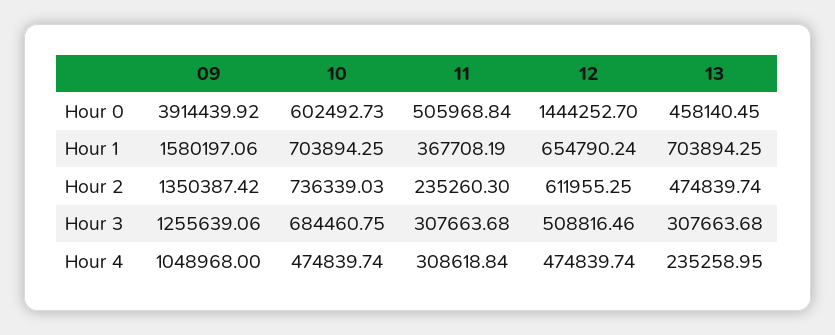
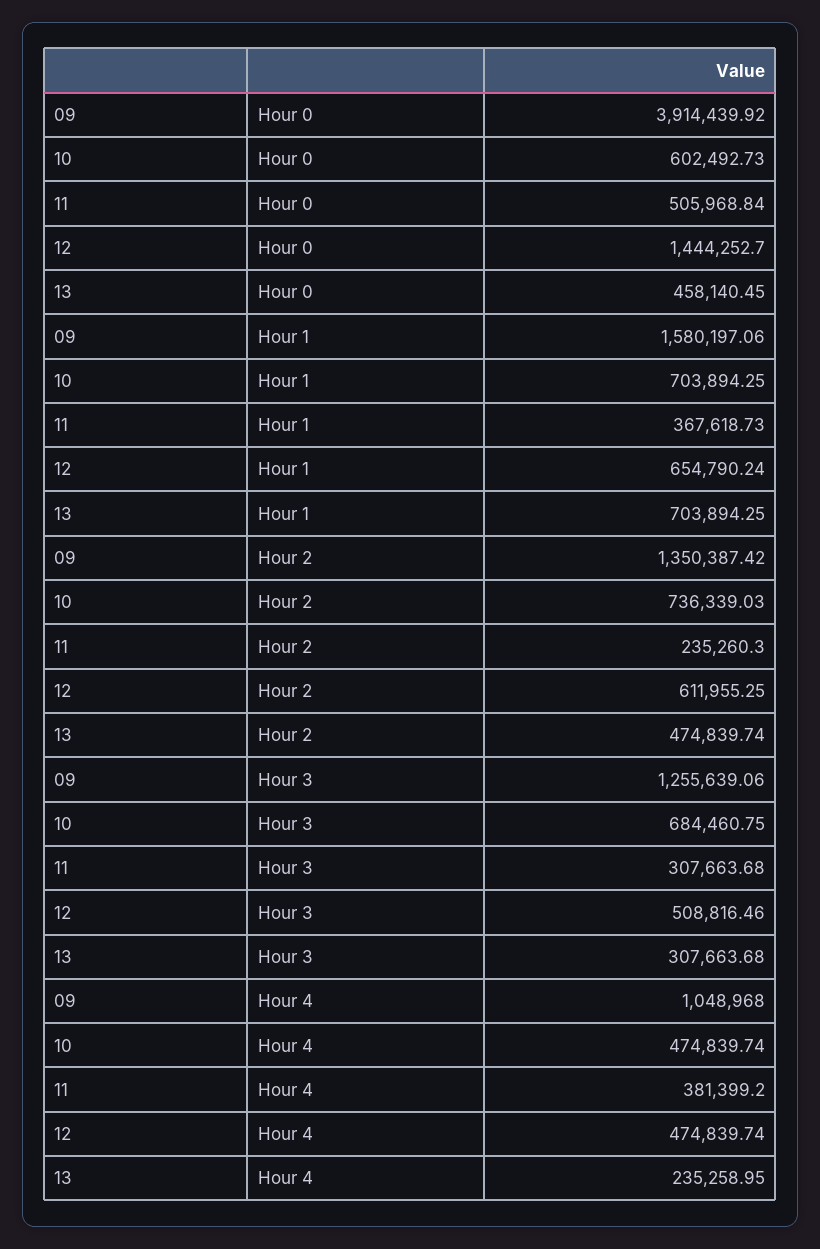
11, Hour 1: 367708.19 -> 367618.73
11, Hour 4: 308618.84 -> 381399.2

